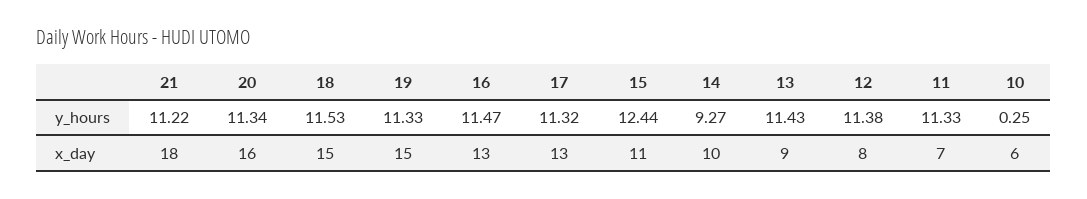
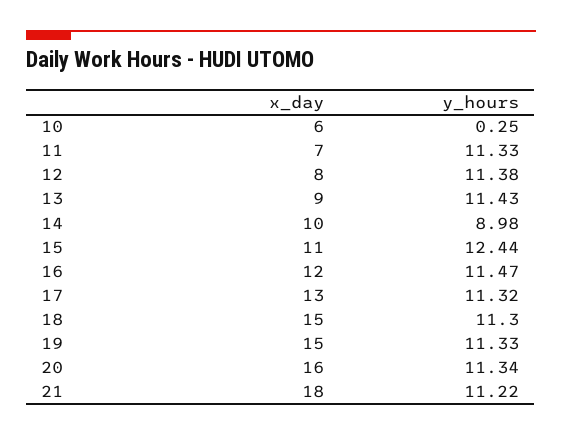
18, y_hours: 11.53 -> 11.3
14, y_hours: 9.27 -> 8.98
16, x_day: 13 -> 12

